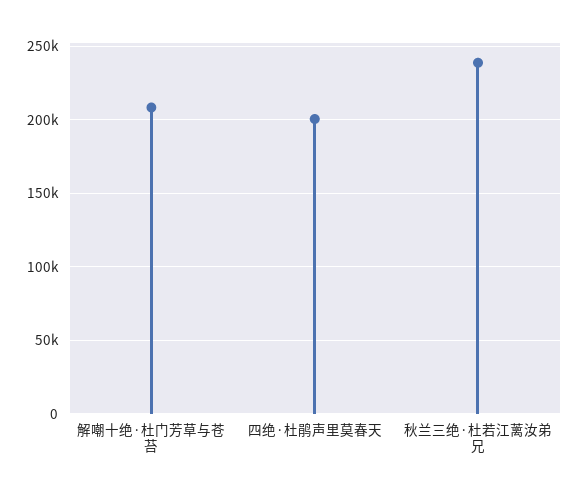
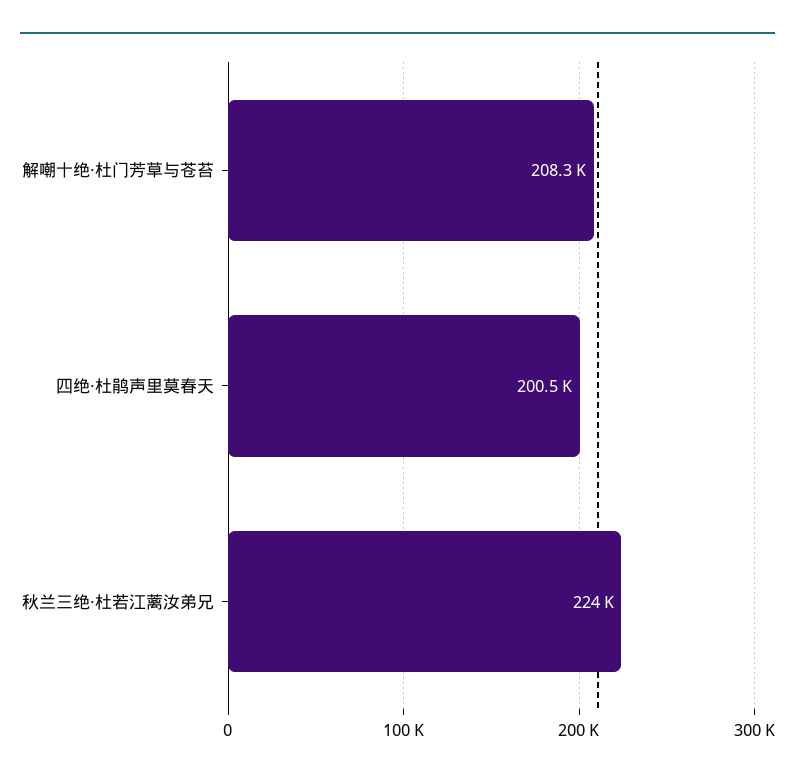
秋兰三绝·杜若江蓠汝弟兄: 240000 -> 224000

